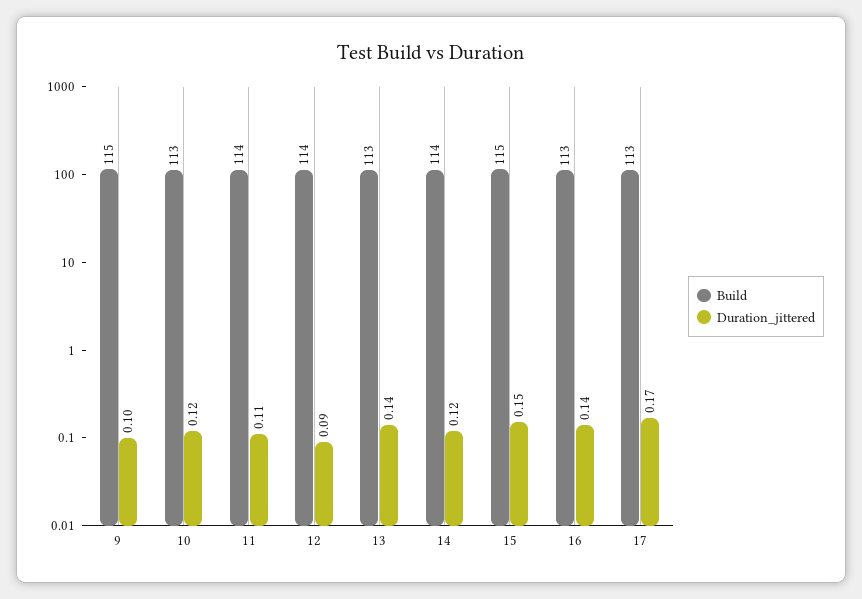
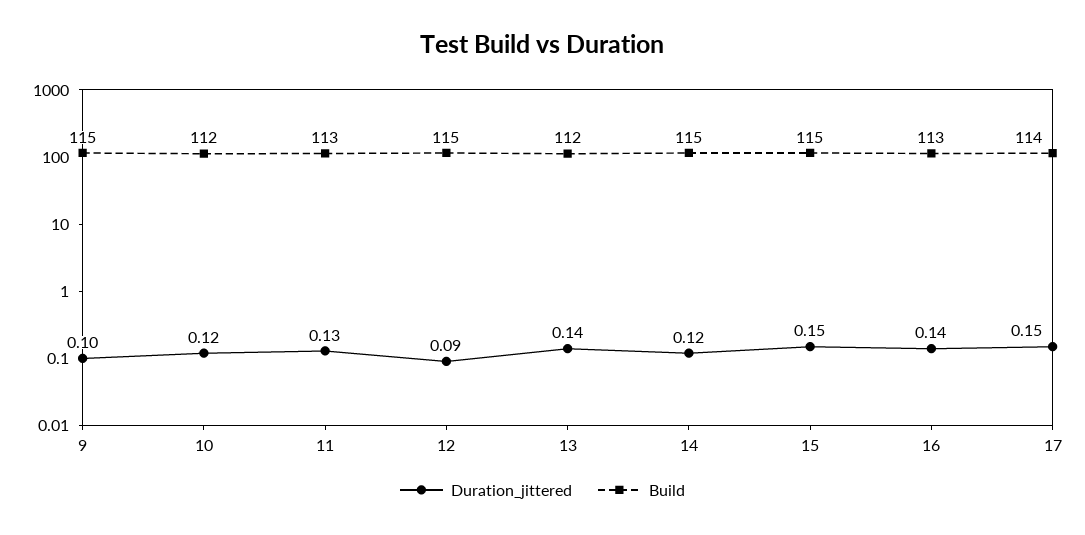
Build, 10: 113 -> 112
Build, 11: 114 -> 113
Duration_jittered, 11: 0.11 -> 0.13
Build, 12: 114 -> 115
Build, 13: 113 -> 112
Build, 14: 114 -> 115
Build, 17: 113 -> 114
Duration_jittered, 17: 0.17 -> 0.15

